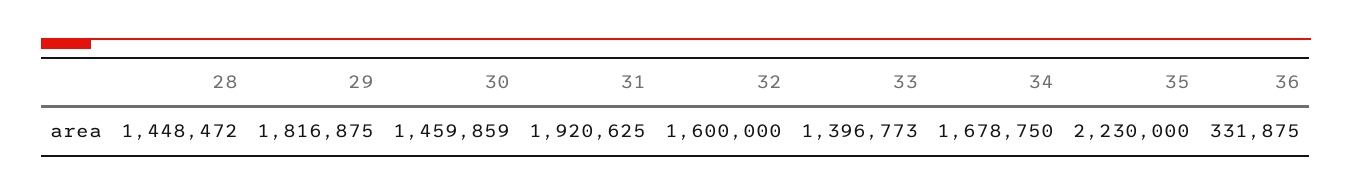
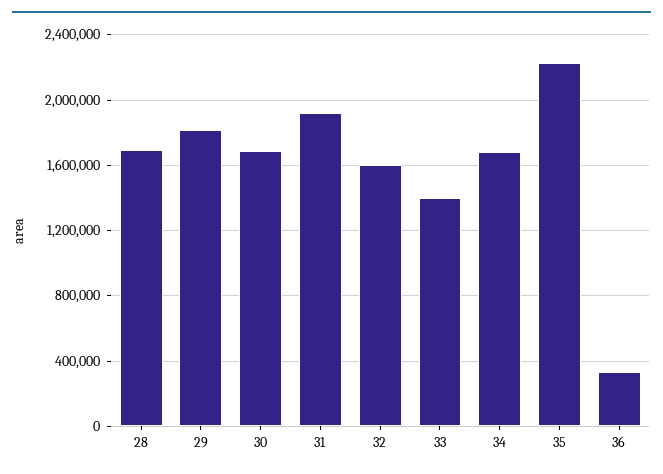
28: 1448472 -> 1700000
30: 1459859 -> 1700000

